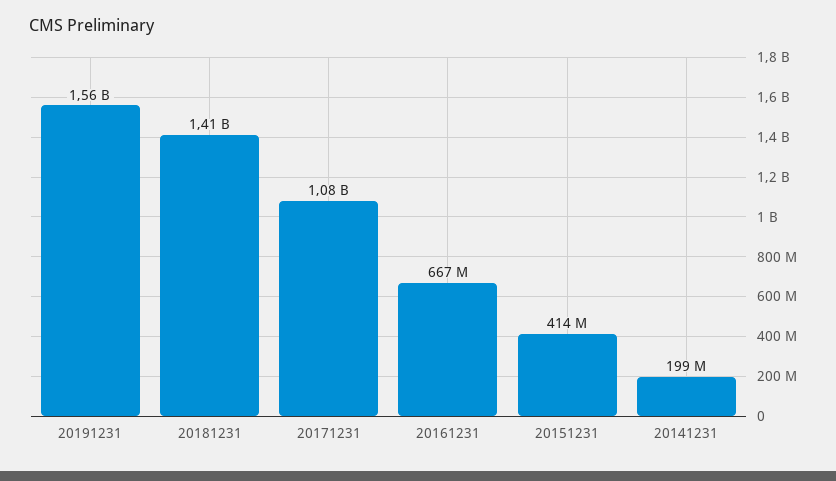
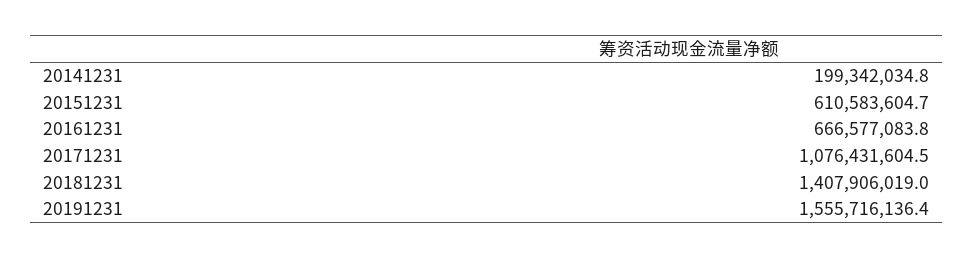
20151231: 414000000 -> 610583604.7

